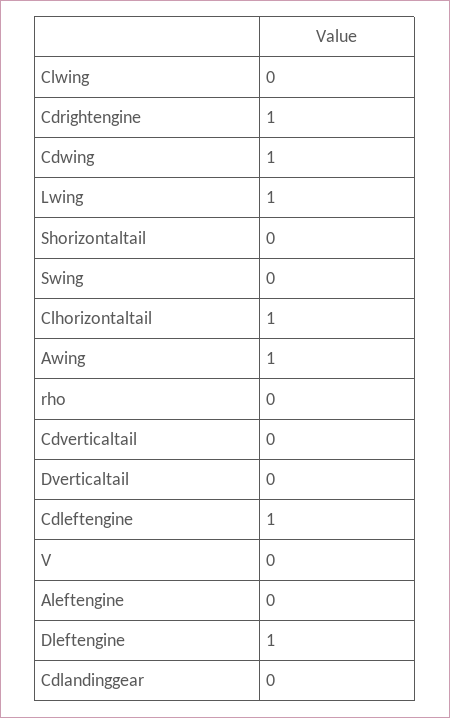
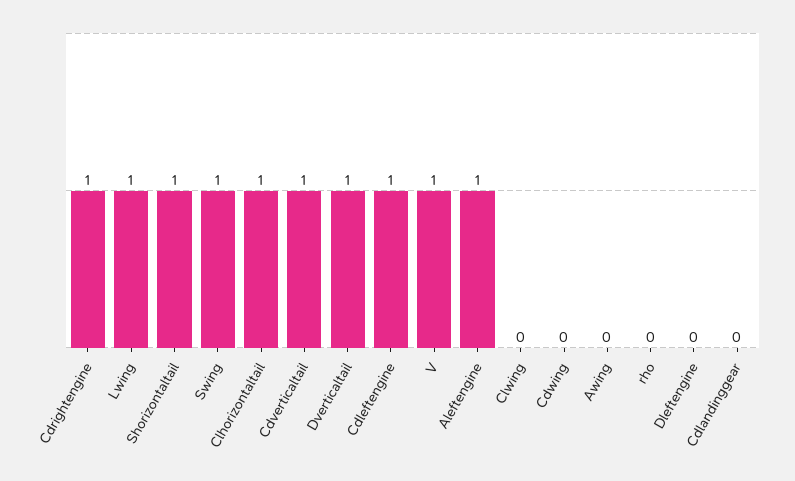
Cdwing: 1 -> 0
Shorizontaltail: 0 -> 1
Swing: 0 -> 1
Awing: 1 -> 0
Cdverticaltail: 0 -> 1
Dverticaltail: 0 -> 1
V: 0 -> 1
Aleftengine: 0 -> 1
Dleftengine: 1 -> 0

